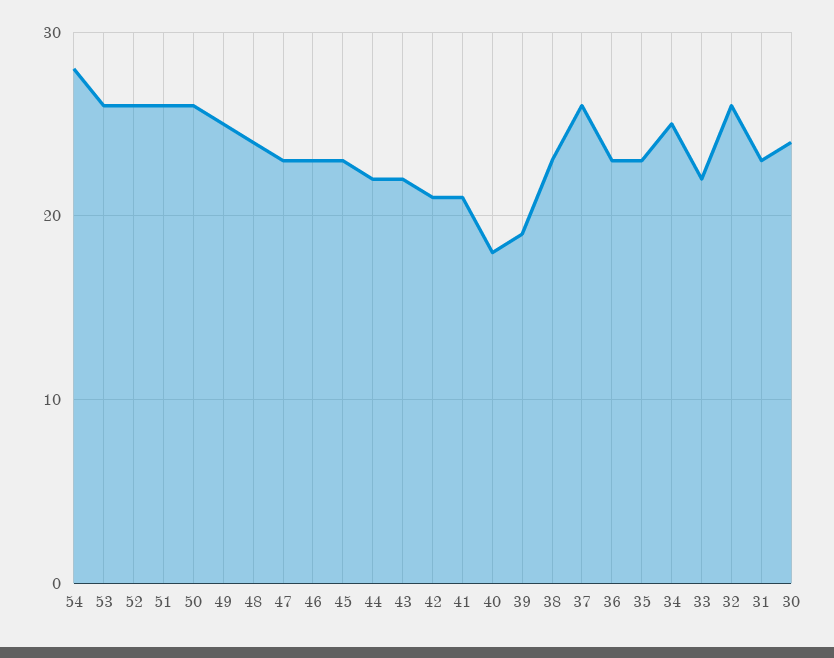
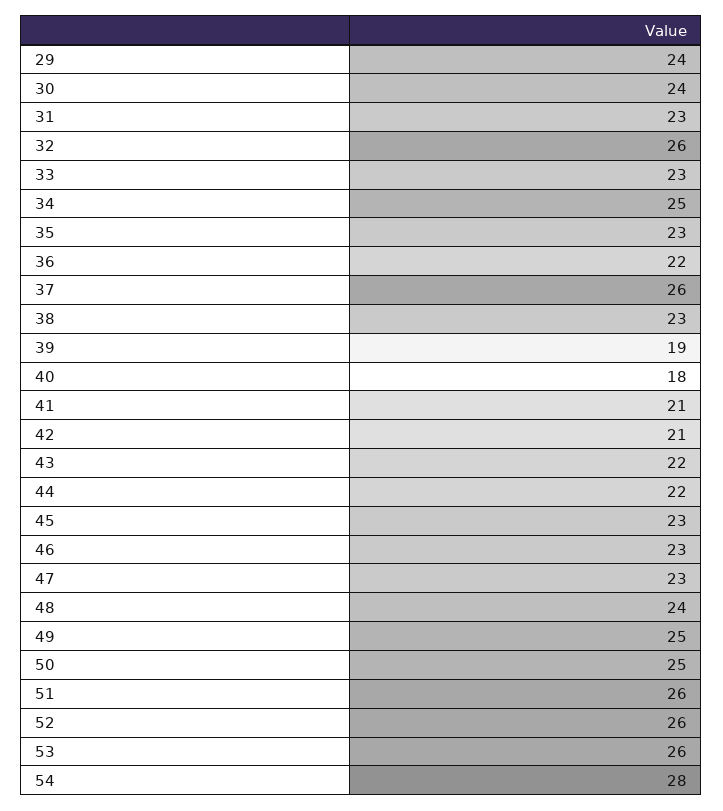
50: 26 -> 25
36: 23 -> 22
33: 22 -> 23
29: none -> 24

